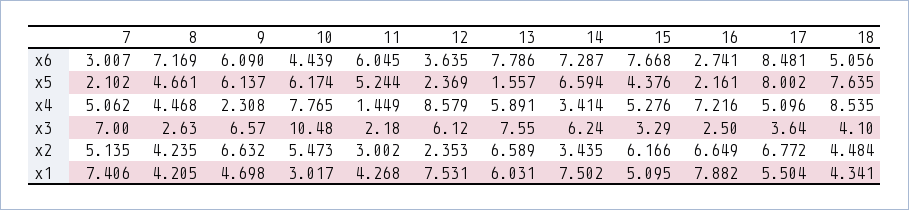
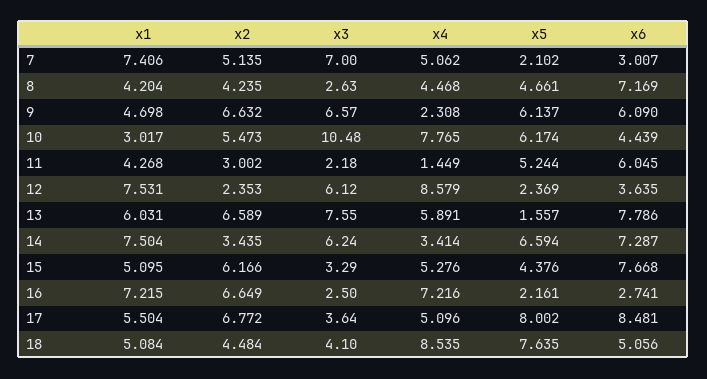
8, x1: 4.205 -> 4.204
14, x1: 7.502 -> 7.504
16, x1: 7.882 -> 7.215
18, x1: 4.341 -> 5.084

